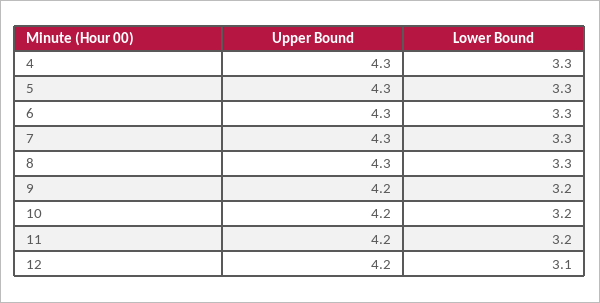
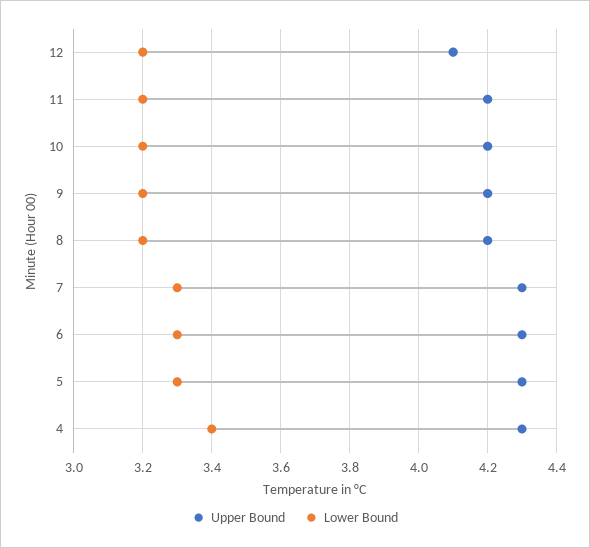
Lower Bound, 4: 3.3 -> 3.4
Upper Bound, 8: 4.3 -> 4.2
Lower Bound, 8: 3.3 -> 3.2
Upper Bound, 12: 4.2 -> 4.1
Lower Bound, 12: 3.1 -> 3.2

